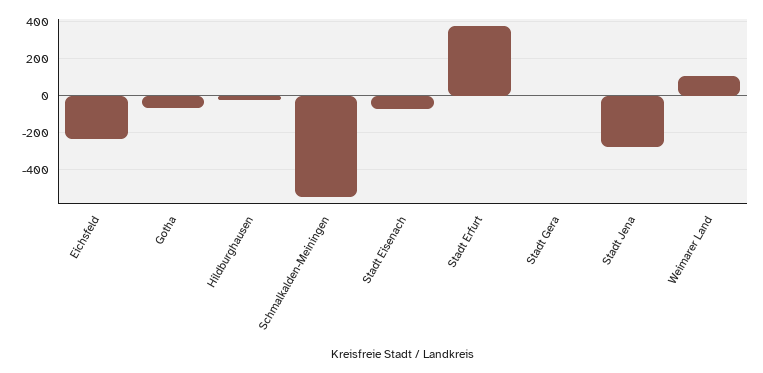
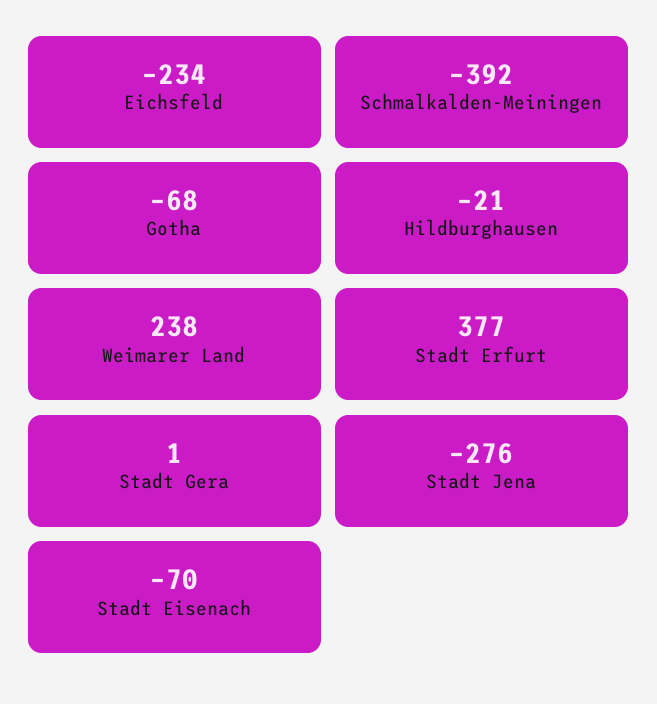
Schmalkalden-Meiningen: -550 -> -392
Weimarer Land: 100 -> 238

